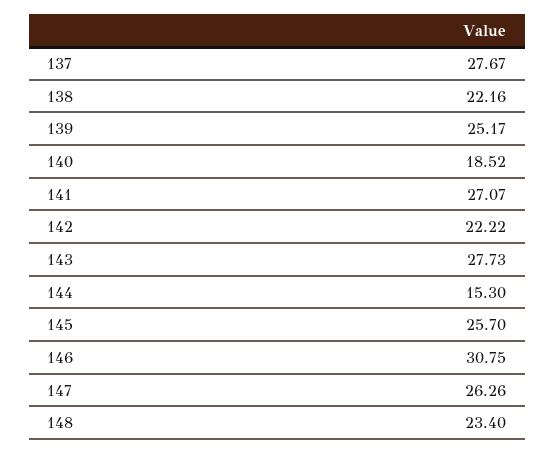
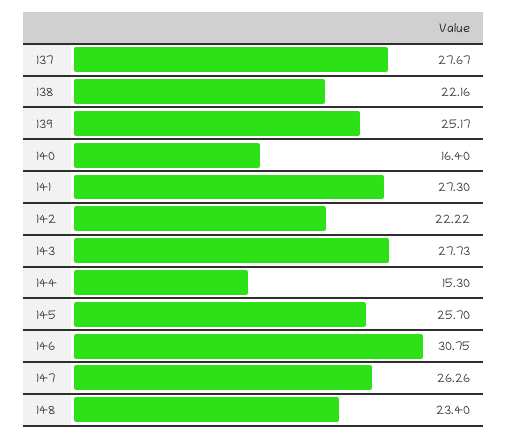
140: 18.52 -> 16.4
141: 27.07 -> 27.3

